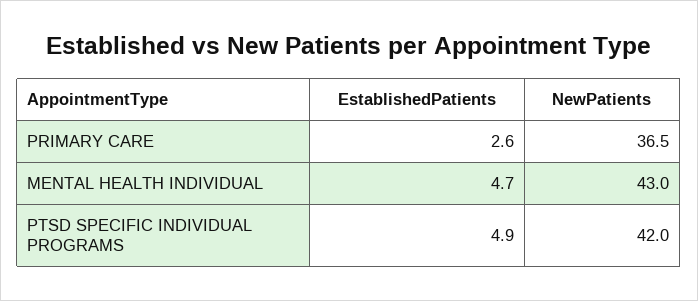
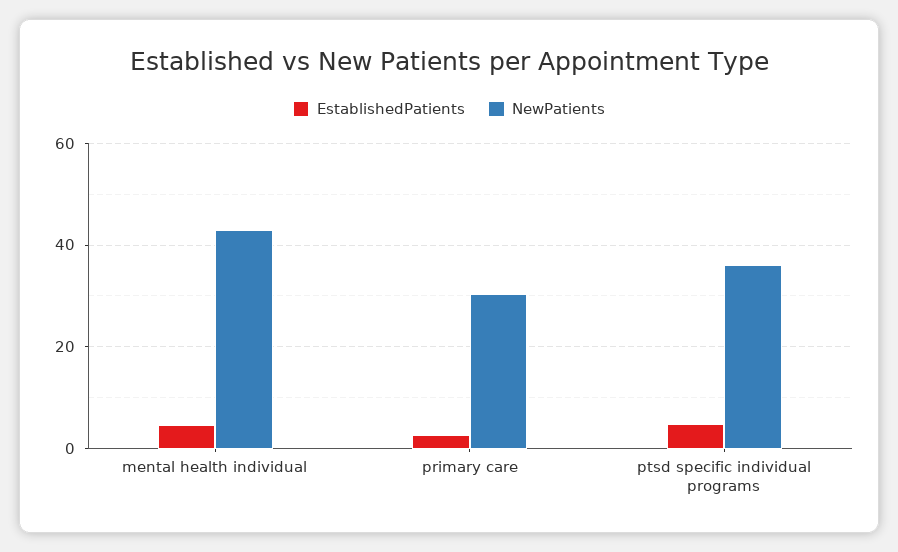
NewPatients, PRIMARY CARE: 36.5 -> 30
NewPatients, PTSD SPECIFIC INDIVIDUAL PROGRAMS: 42 -> 36

